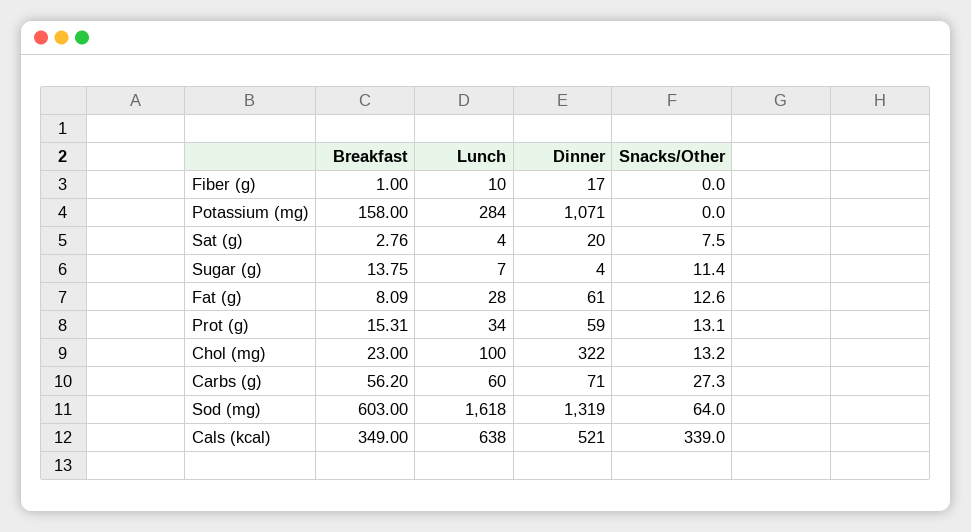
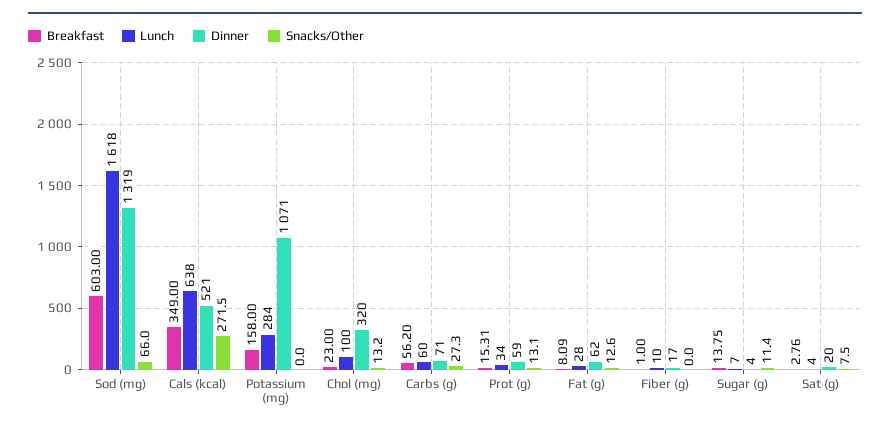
Dinner, Fat (g): 61 -> 62
Dinner, Chol (mg): 322 -> 320
Snacks/Other, Sod (mg): 64 -> 66
Snacks/Other, Cals (kcal): 339 -> 271.5

